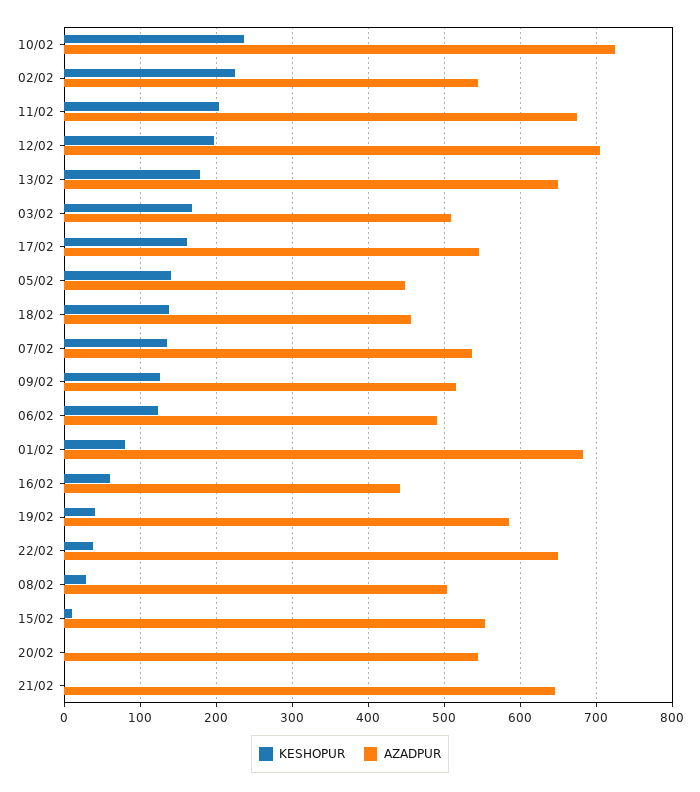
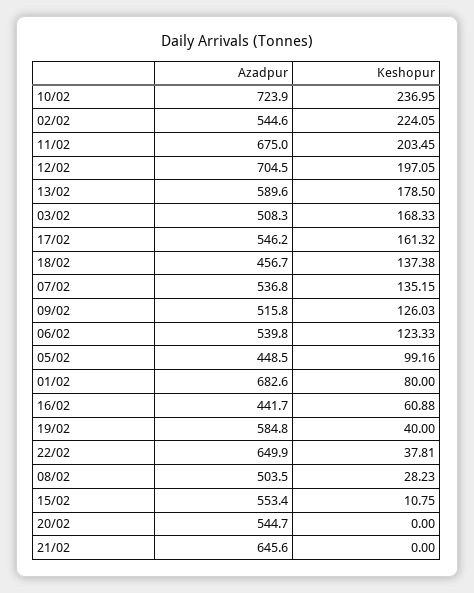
AZADPUR, 13/02: 650 -> 589.6
KESHOPUR, 05/02: 140 -> 99.16
AZADPUR, 06/02: 490 -> 539.8

